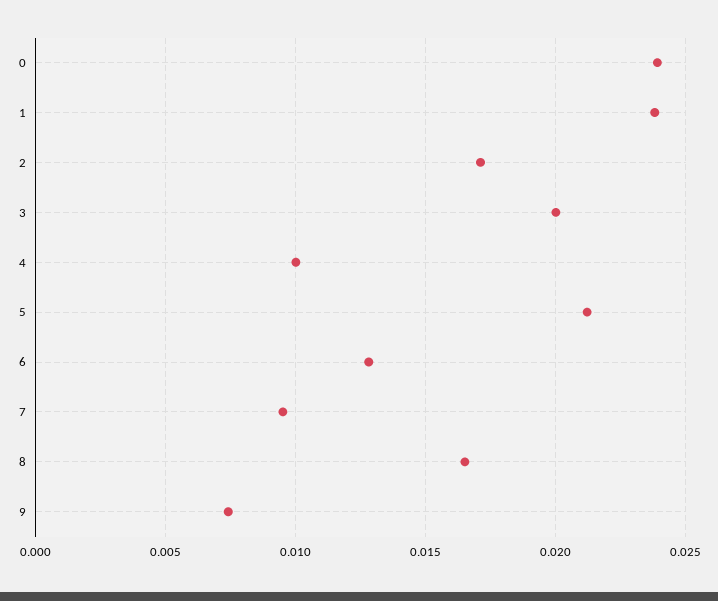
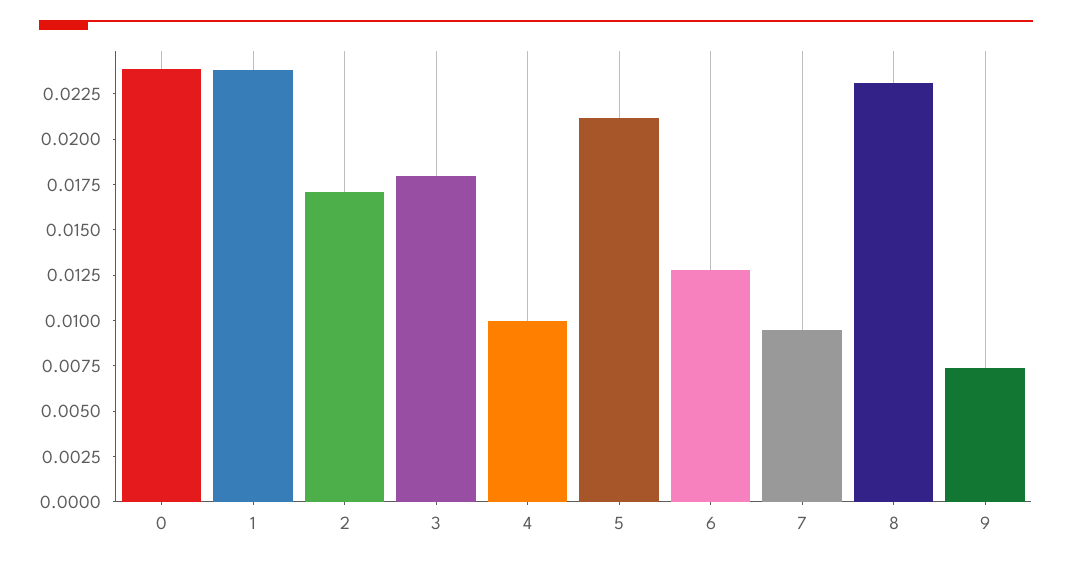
3: 0.02 -> 0.018
8: 0.0165 -> 0.023

